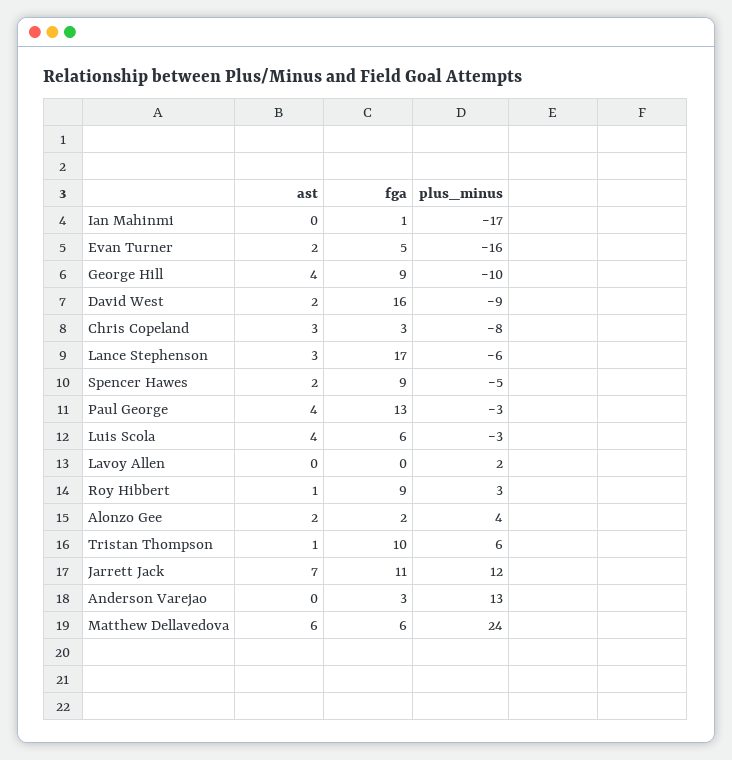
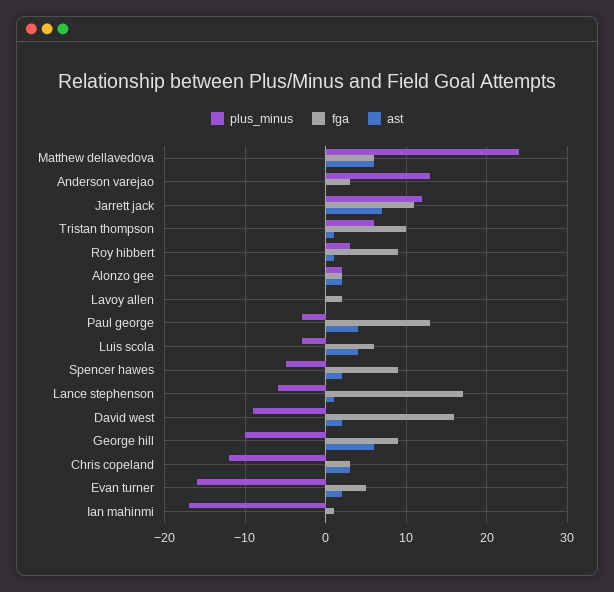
ast, George Hill: 4 -> 6
plus_minus, Chris Copeland: -8 -> -12
ast, Lance Stephenson: 3 -> 1
fga, Lavoy Allen: 0 -> 2
plus_minus, Lavoy Allen: 2 -> 0
plus_minus, Alonzo Gee: 4 -> 2

